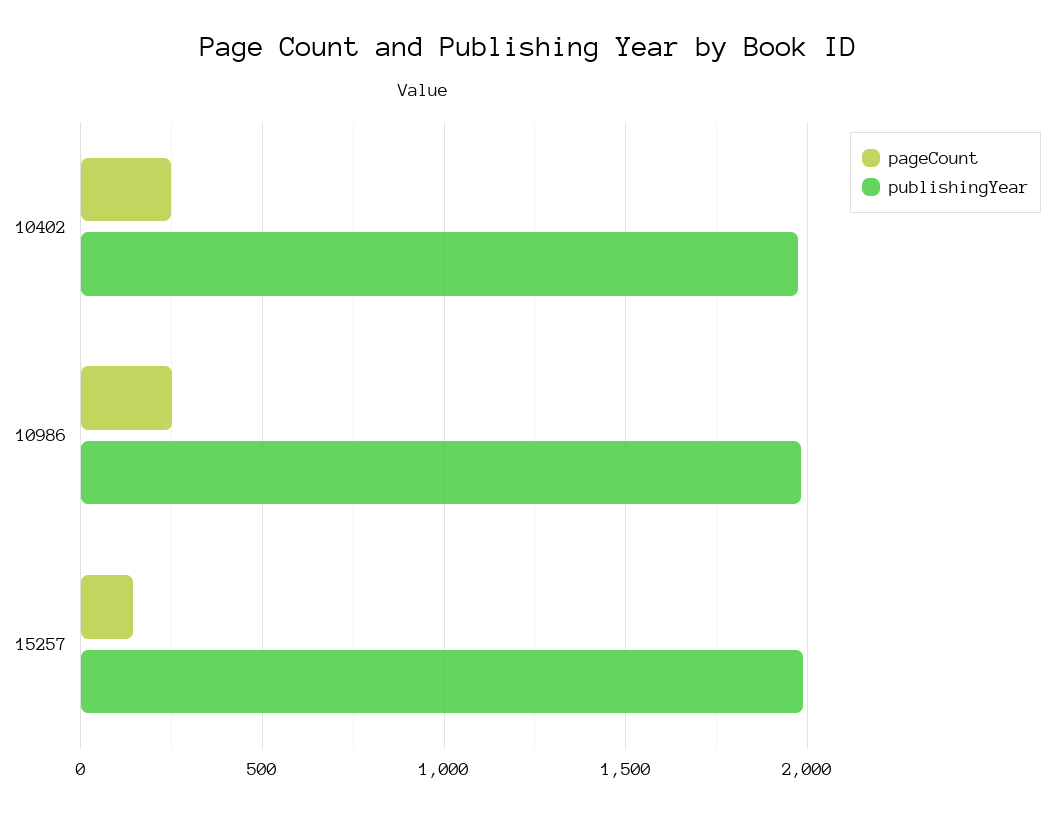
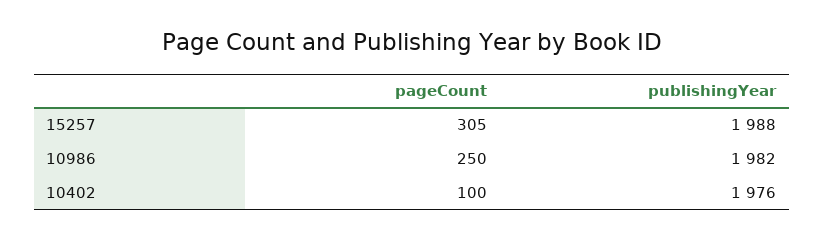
pageCount, 10402: 250 -> 100
pageCount, 15257: 150 -> 305

